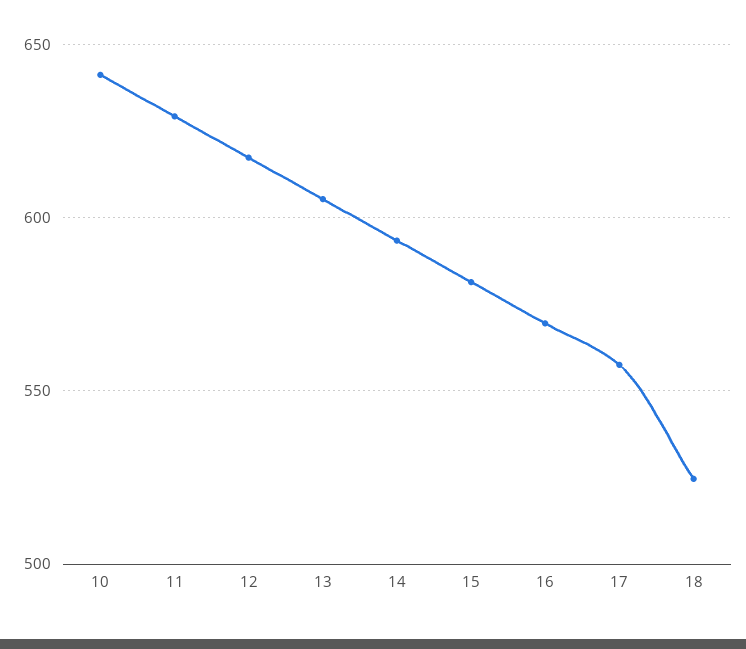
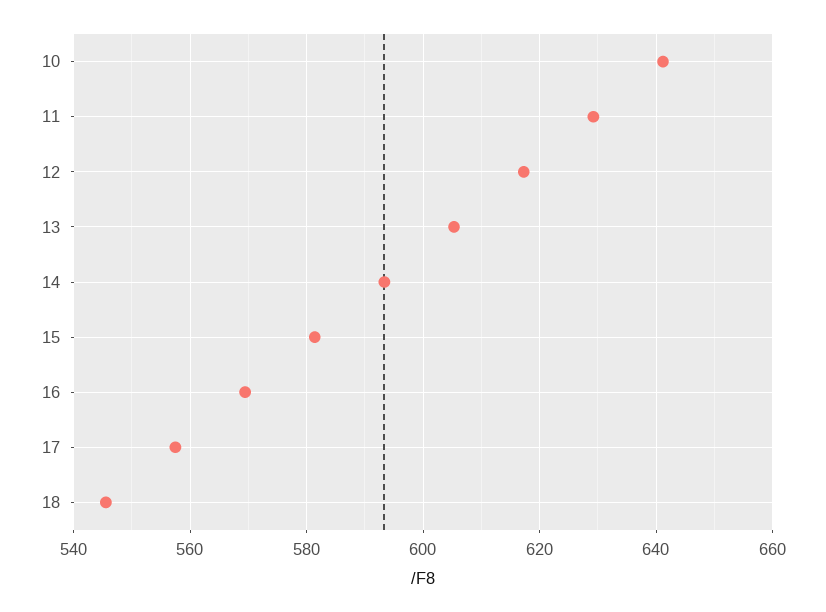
18: 525 -> 546

